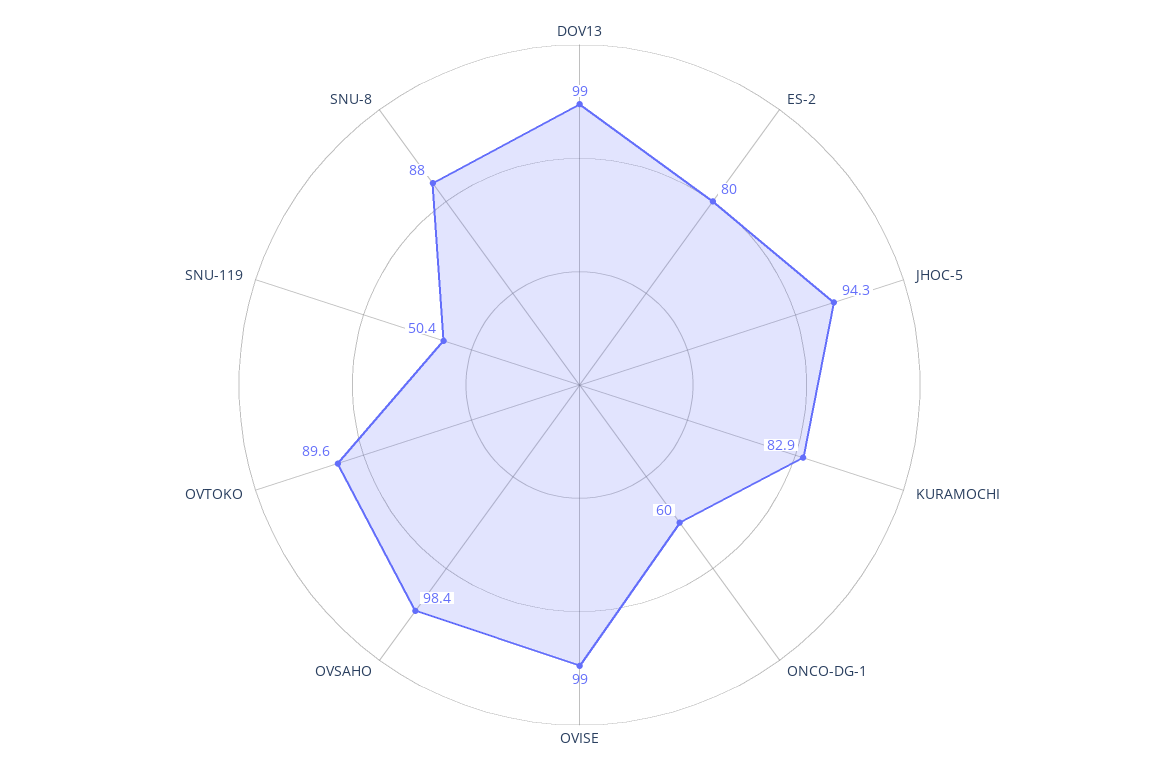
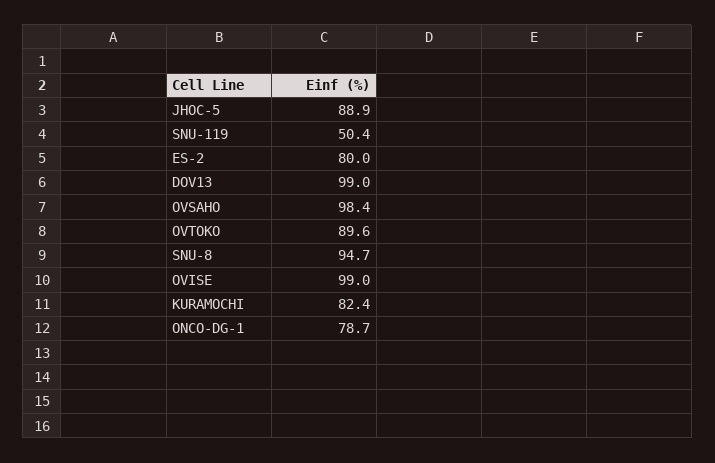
JHOC-5: 94.3 -> 88.9
KURAMOCHI: 82.9 -> 82.4
ONCO-DG-1: 60 -> 78.7
SNU-8: 88 -> 94.7

